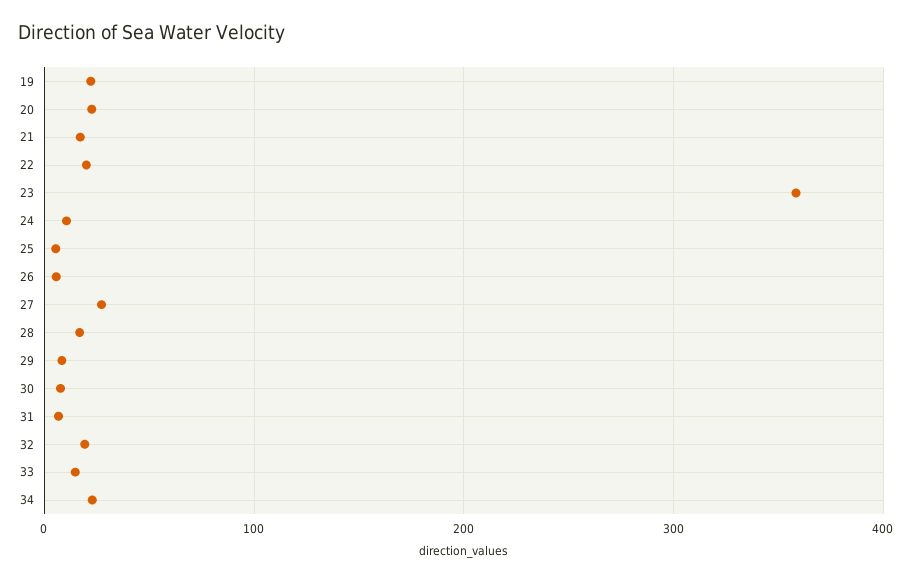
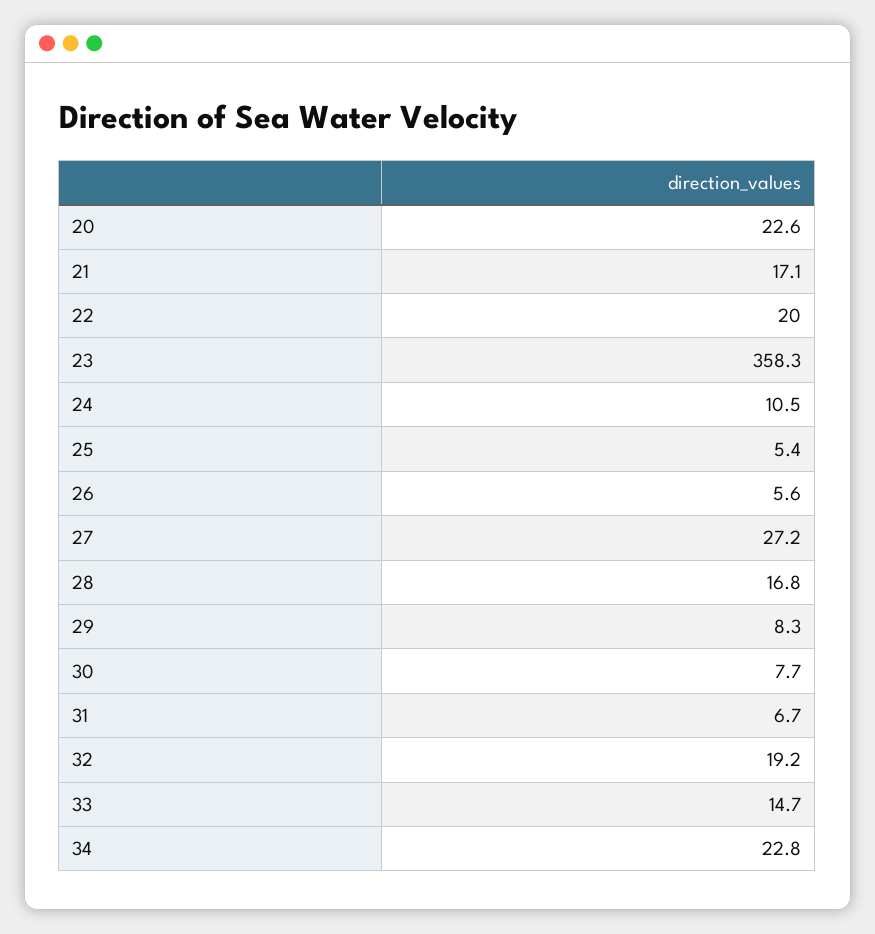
19: 20 -> none

